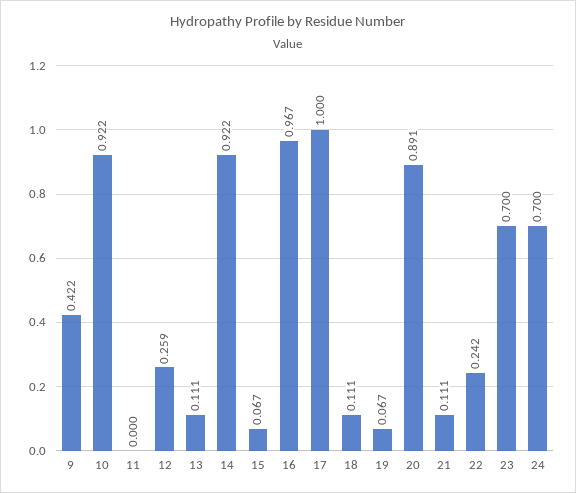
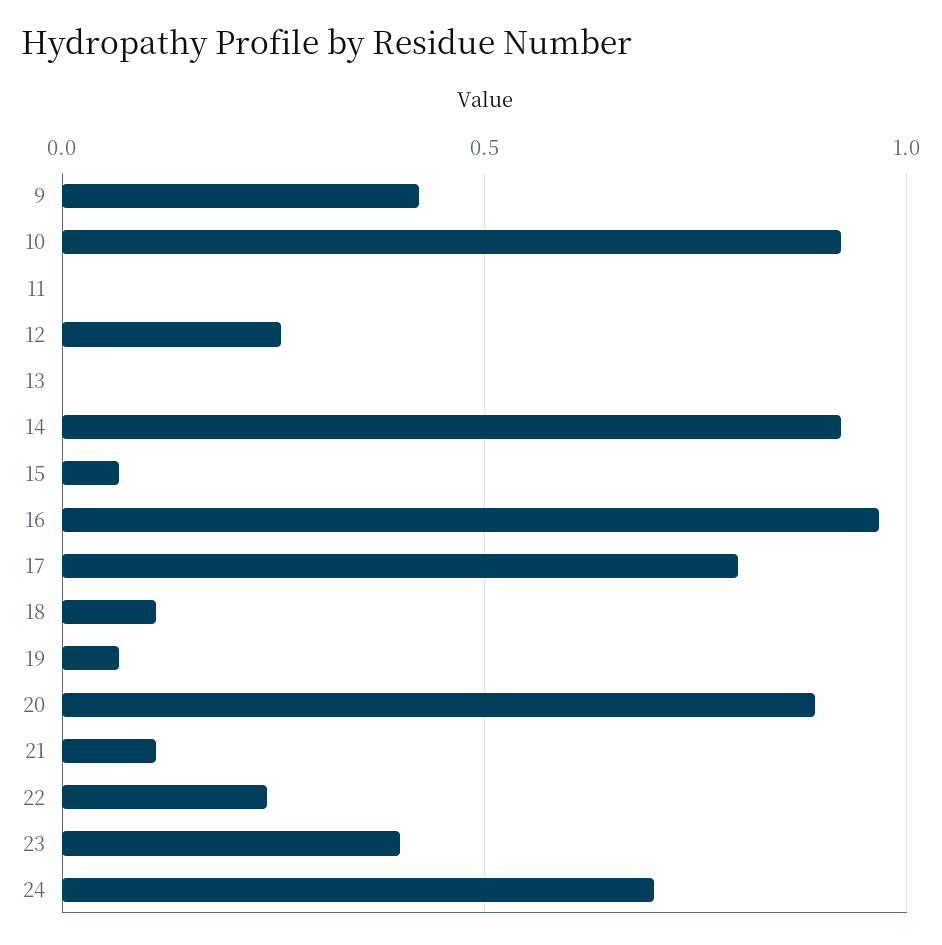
13: 0.111 -> 0
17: 1 -> 0.8
23: 0.7 -> 0.4

